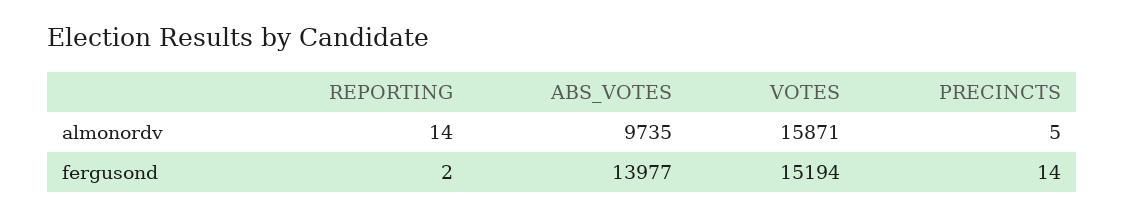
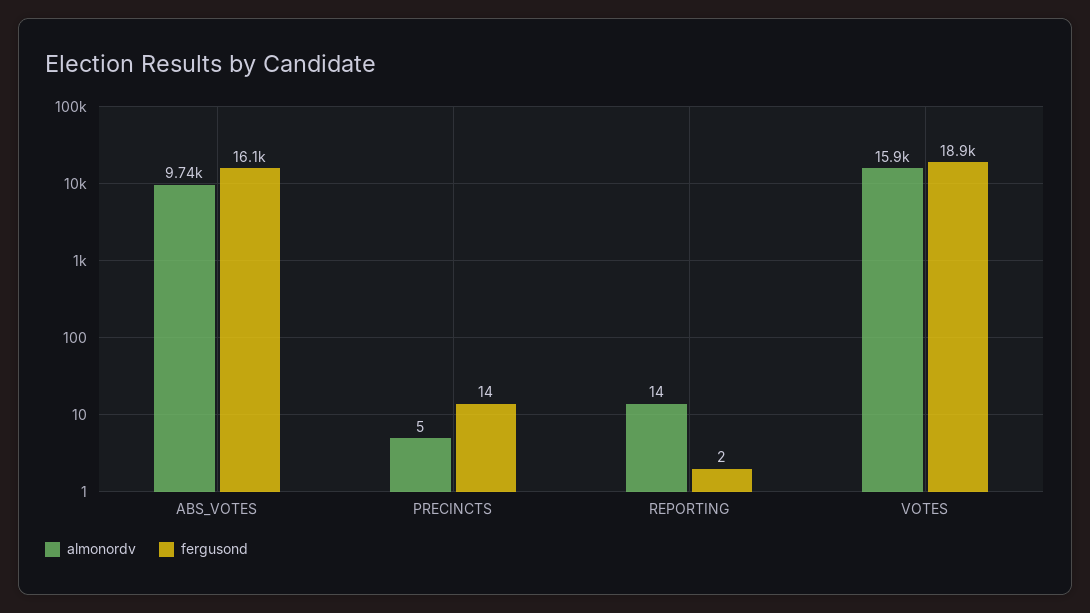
fergusond, ABS_VOTES: 13977 -> 16100
fergusond, VOTES: 15194 -> 18900

